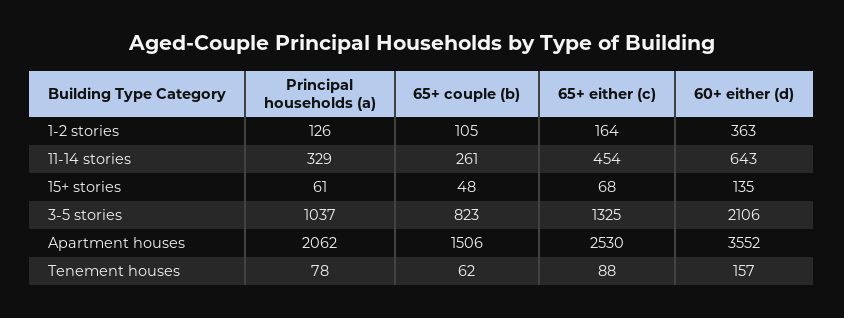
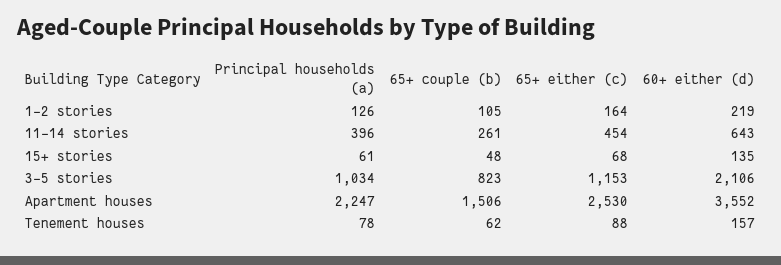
60+ either (d), 1-2 stories: 363 -> 219
Principal households (a), 11-14 stories: 329 -> 396
Principal households (a), 3-5 stories: 1037 -> 1034
65+ either (c), 3-5 stories: 1325 -> 1153
Principal households (a), Apartment houses: 2062 -> 2247

